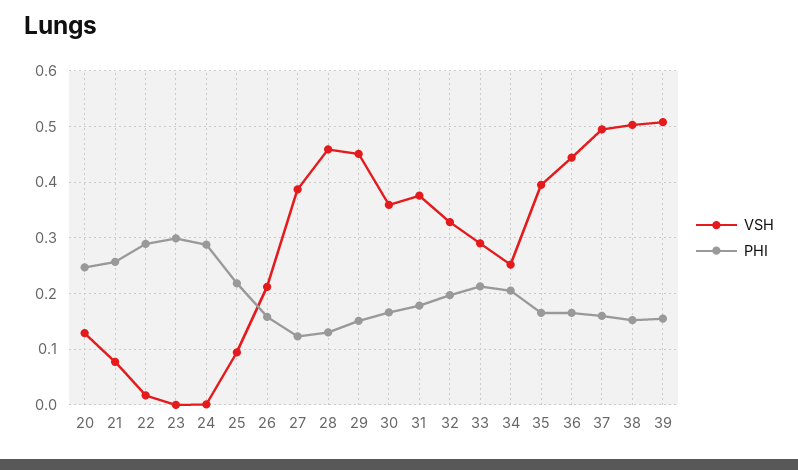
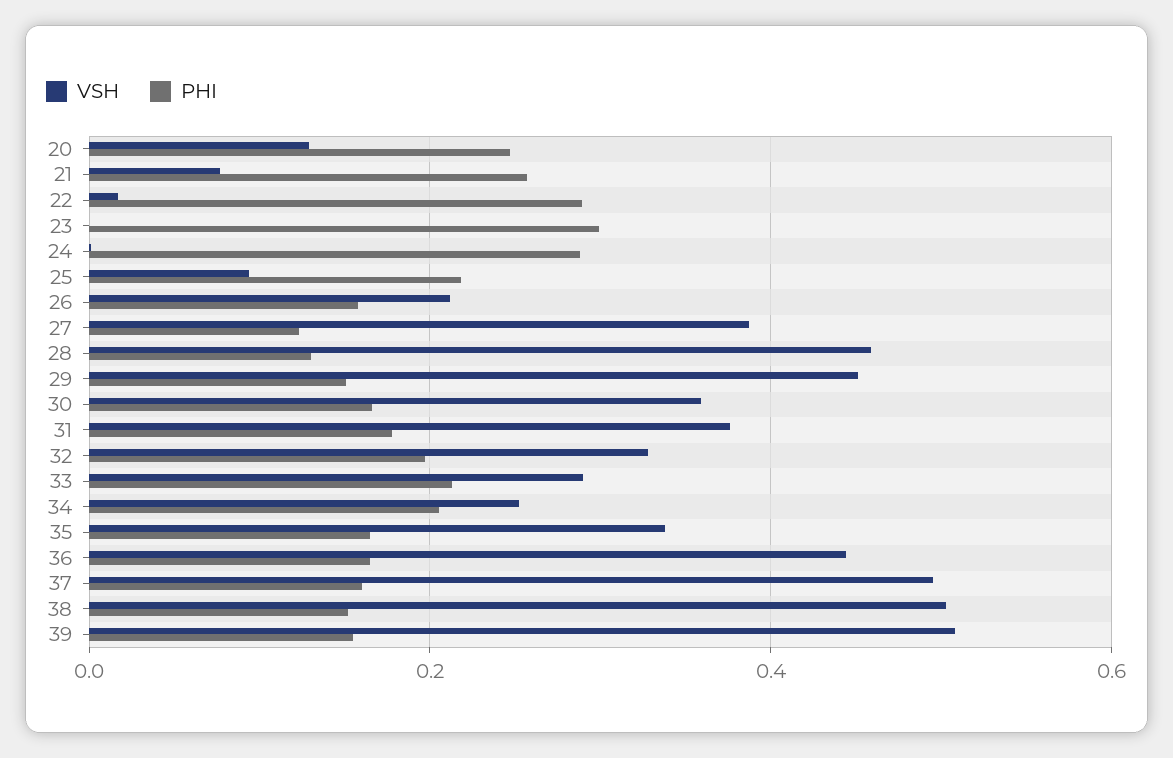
VSH, 35: 0.4 -> 0.34

